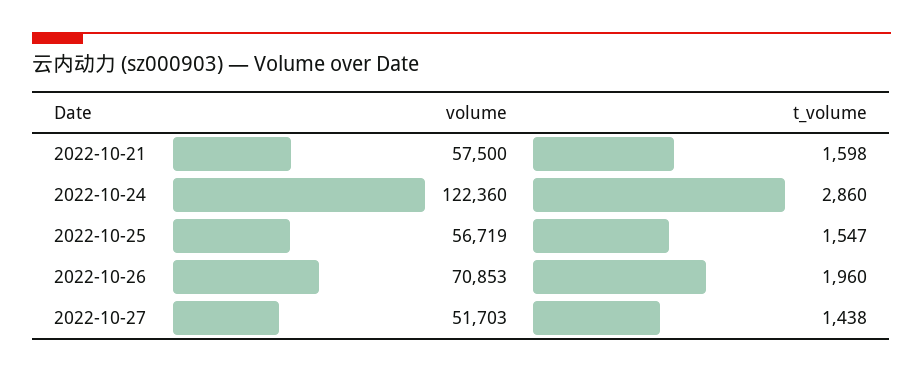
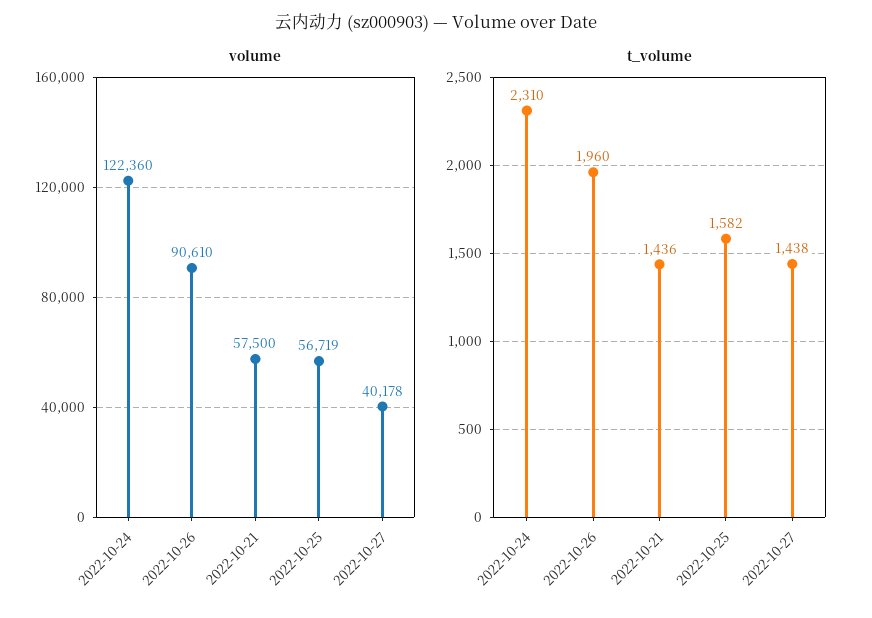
t_volume, 2022-10-21: 1598 -> 1436
t_volume, 2022-10-24: 2860 -> 2310
t_volume, 2022-10-25: 1547 -> 1582
volume, 2022-10-26: 70853 -> 90610
volume, 2022-10-27: 51703 -> 40178

